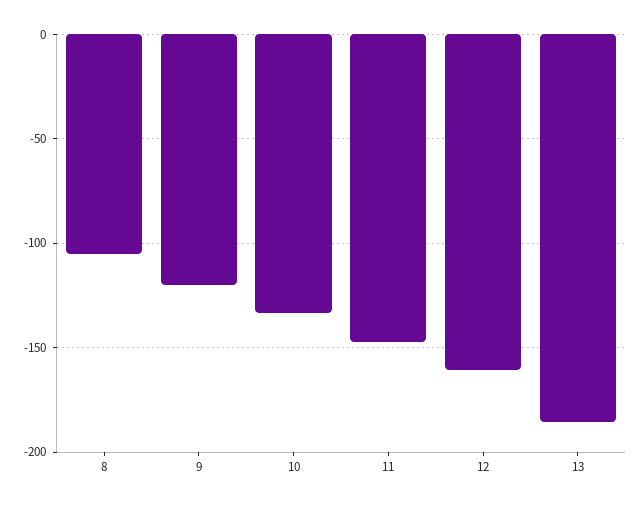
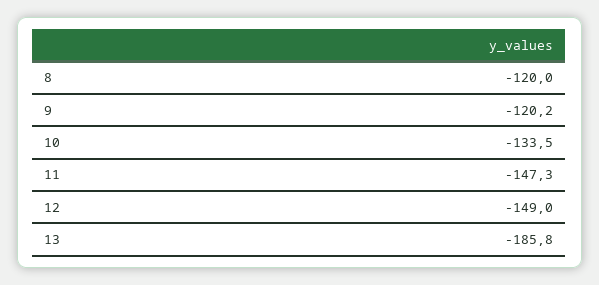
8: -105 -> -120
12: -160 -> -149

